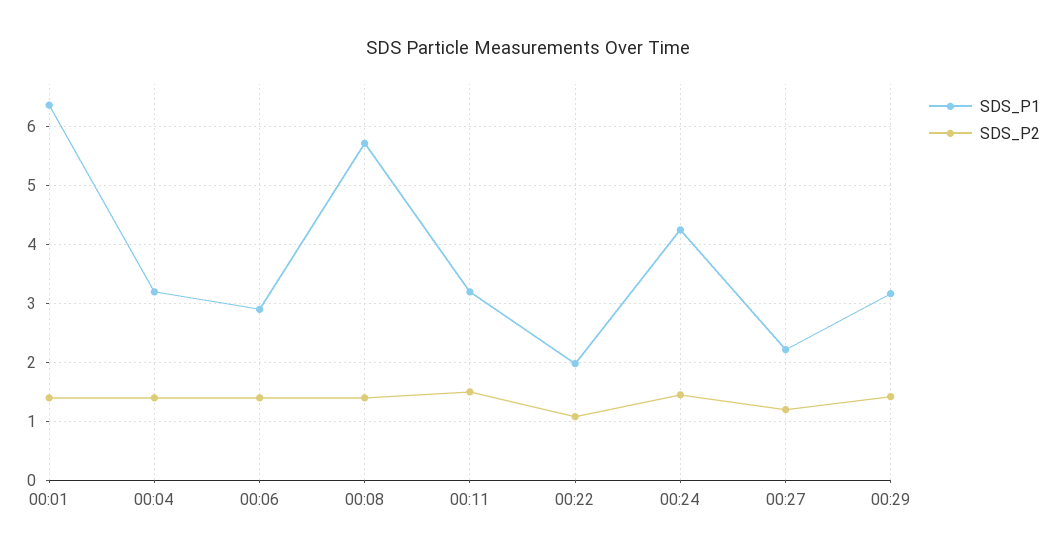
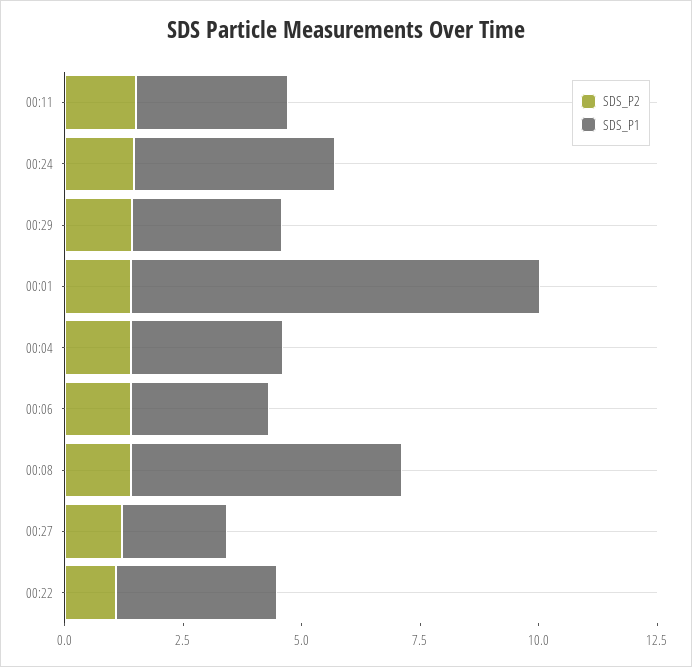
SDS_P1, 00:01: 6.4 -> 8.5
SDS_P1, 00:22: 2 -> 3.5

